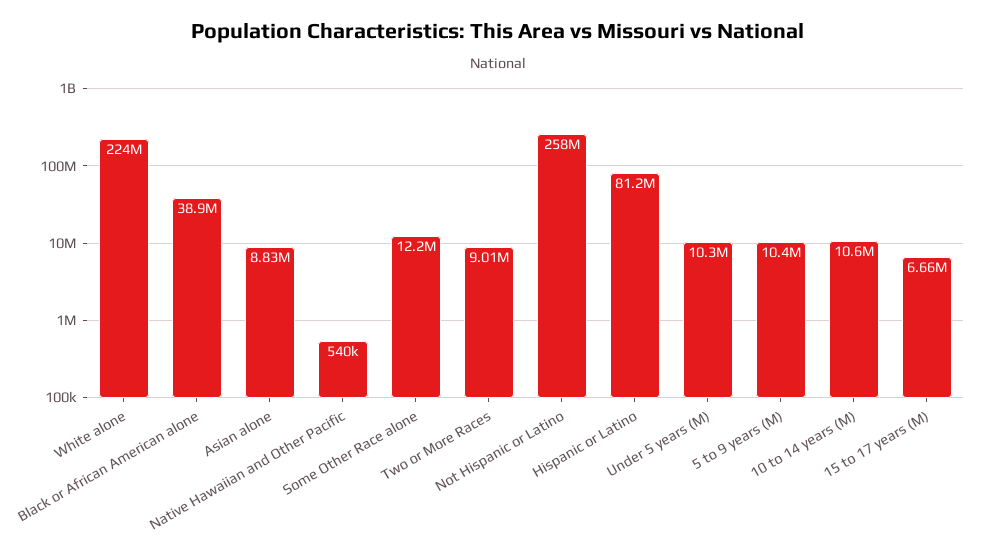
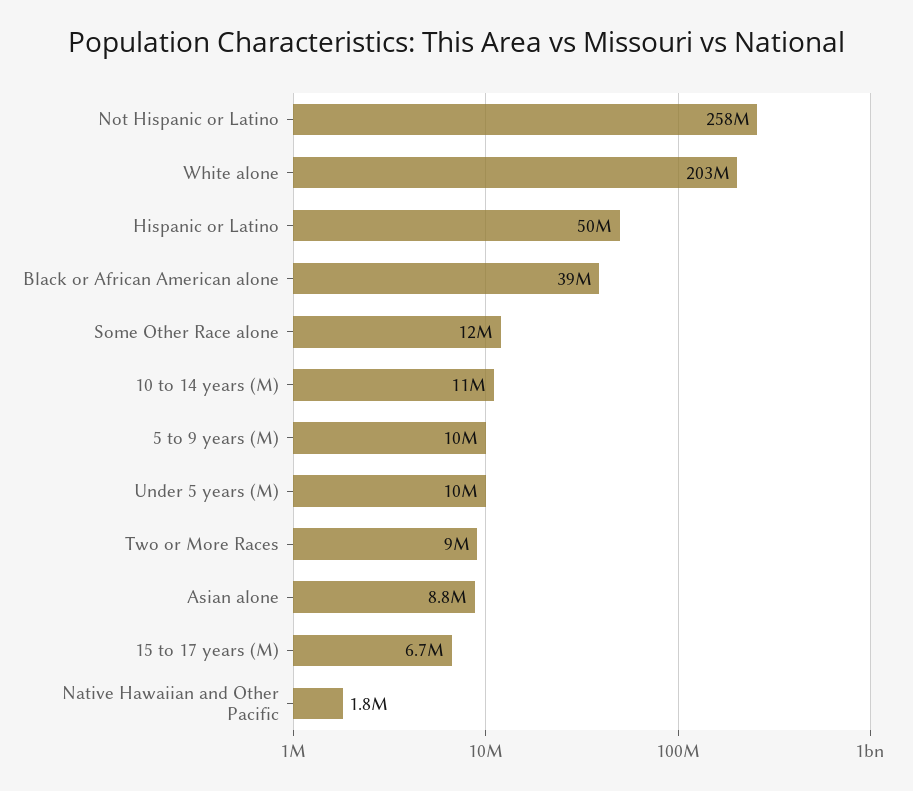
White alone: 224000000 -> 203000000
Native Hawaiian and Other Pacific: 540000 -> 1800000
Hispanic or Latino: 81200000 -> 50000000

